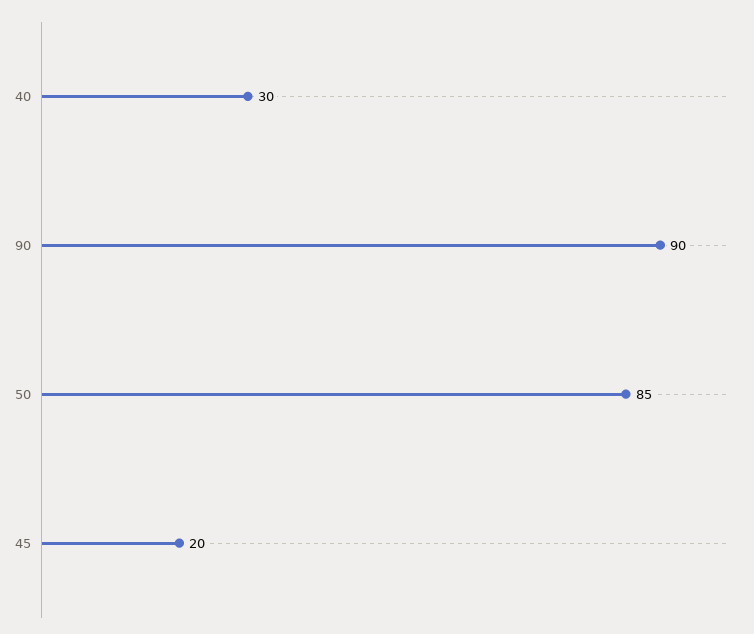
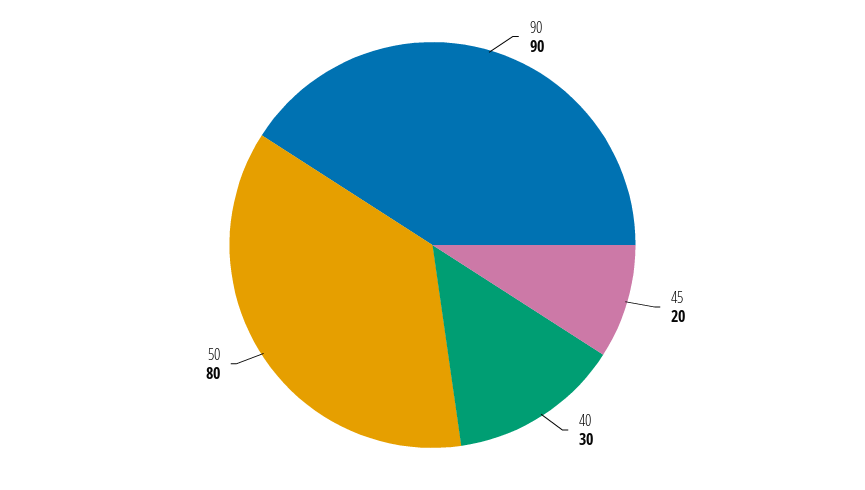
50: 85 -> 80

